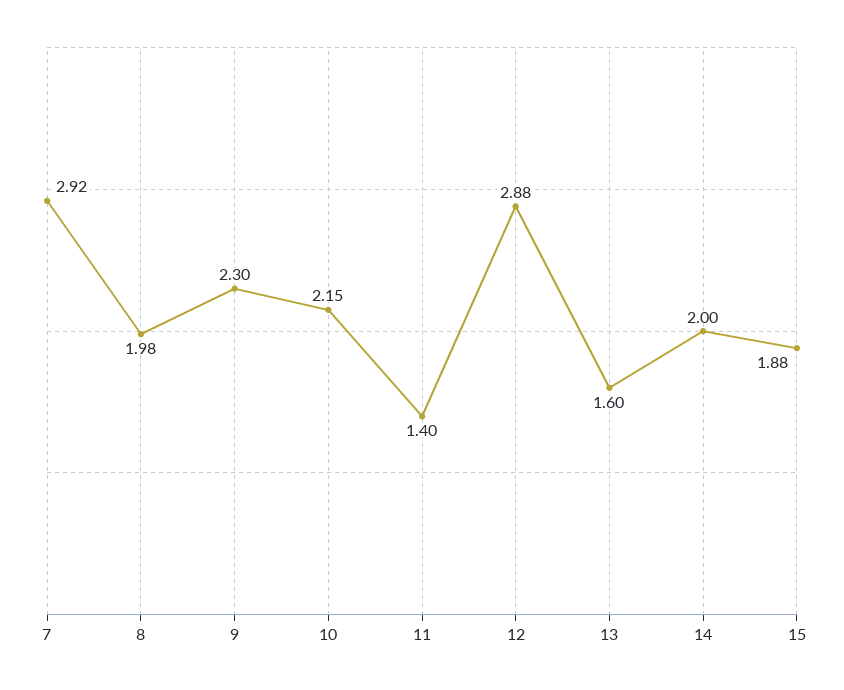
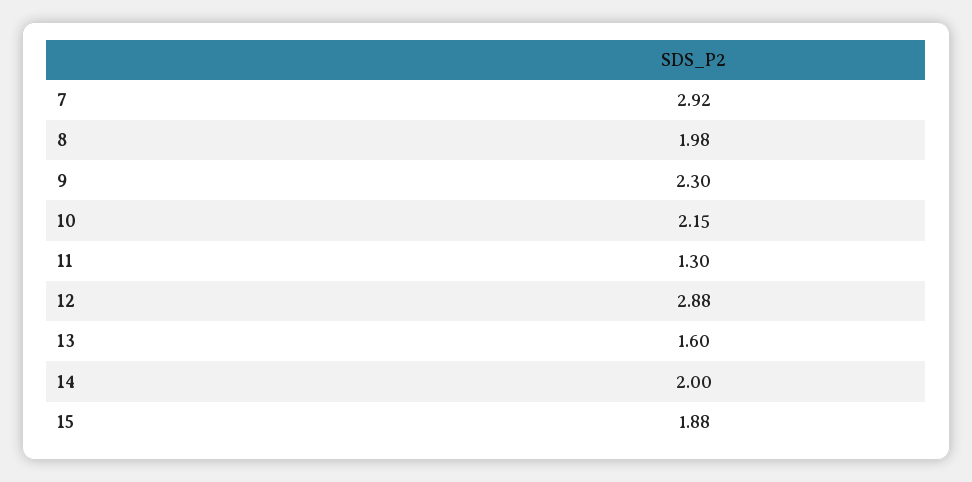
11: 1.4 -> 1.3

